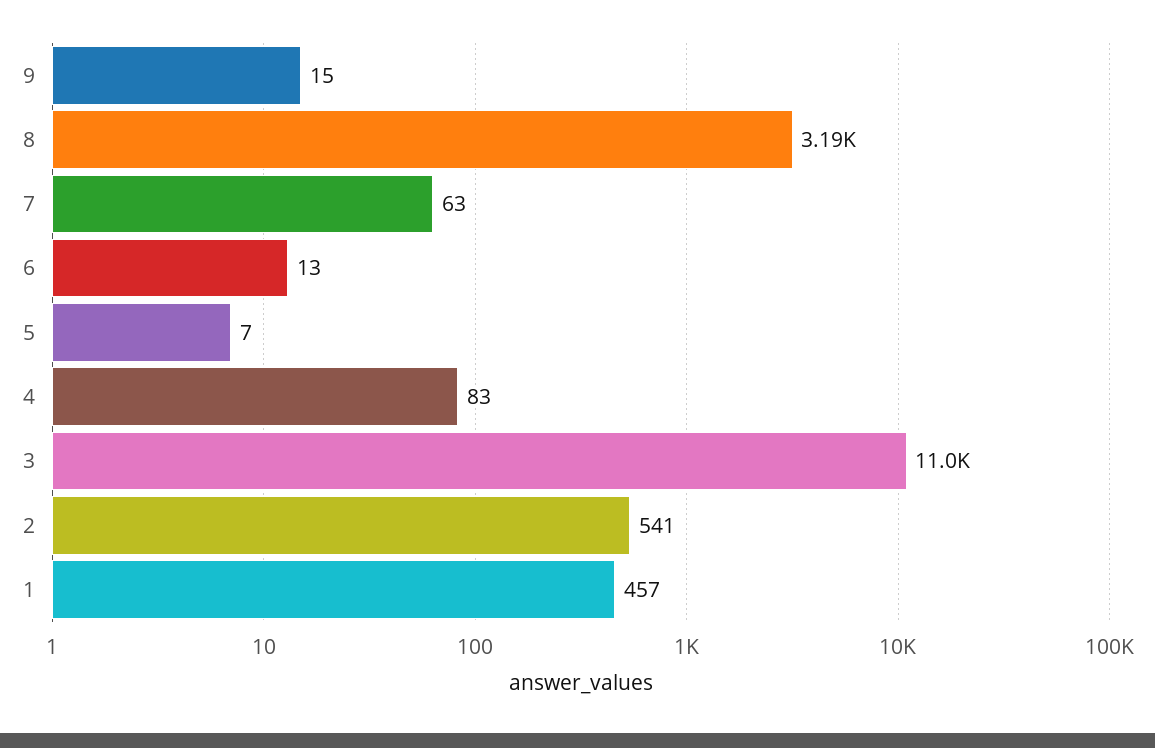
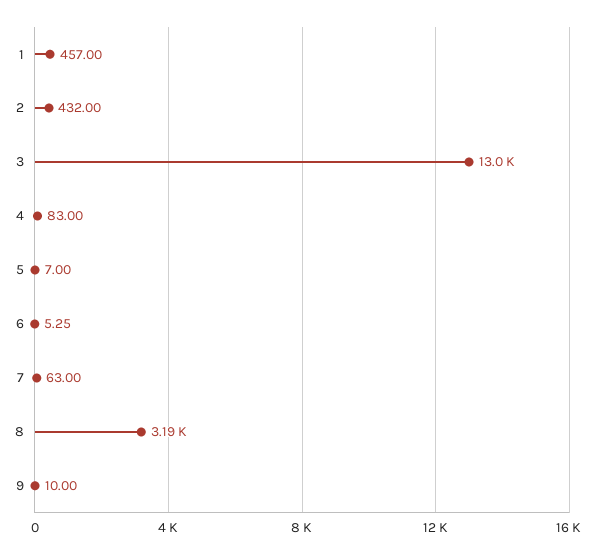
9: 15 -> 10
6: 13 -> 5.25
3: 11000 -> 13000
2: 541 -> 432

